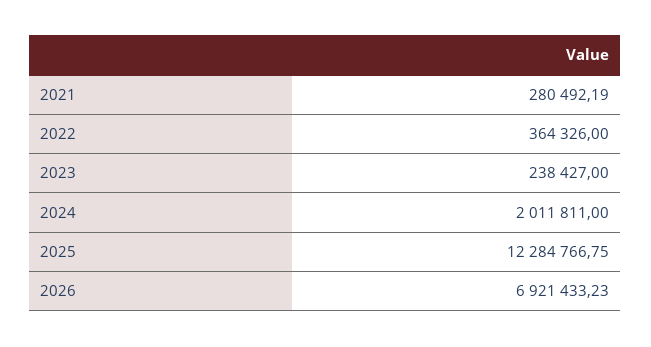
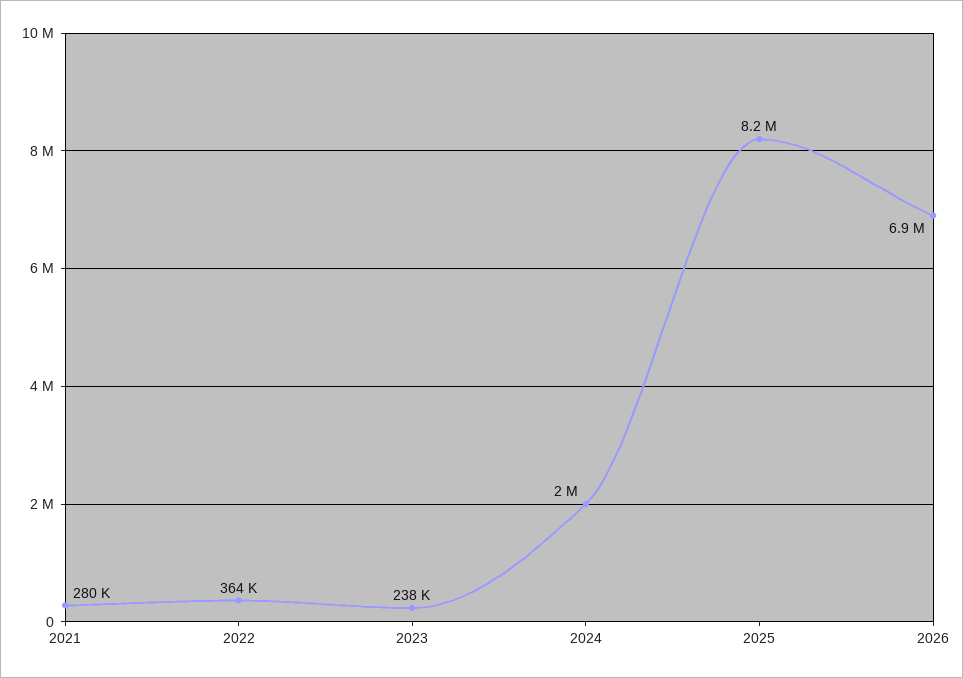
2025: 12284766.75 -> 8200000

